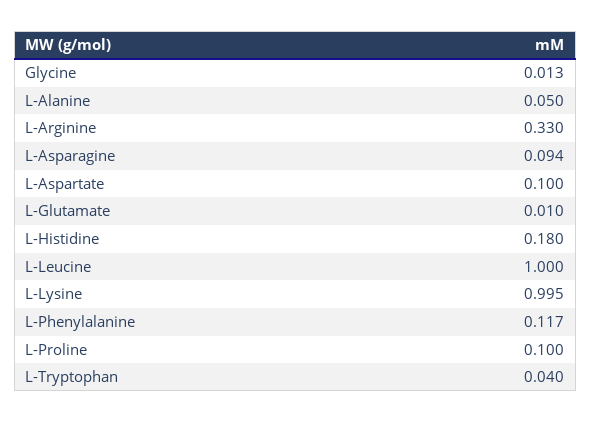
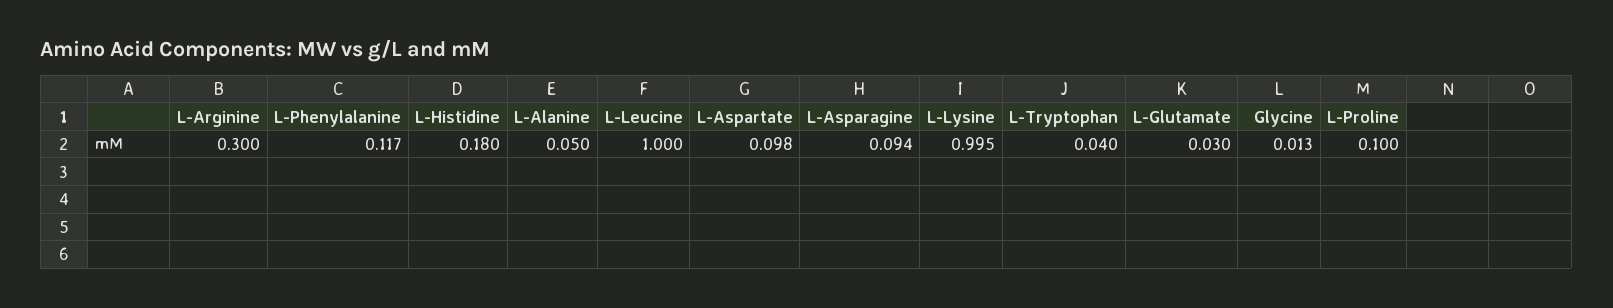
L-Arginine: 0.33 -> 0.3
L-Aspartate: 0.1 -> 0.098
L-Glutamate: 0.01 -> 0.03

